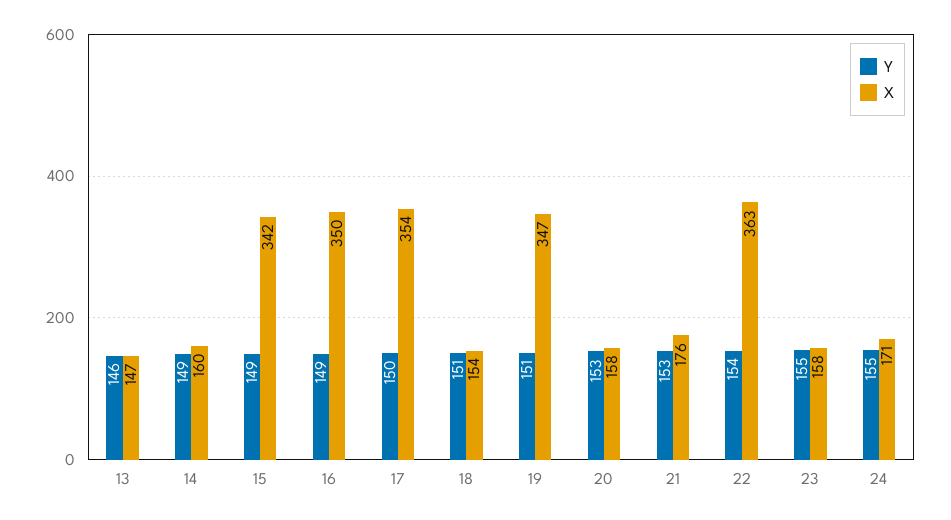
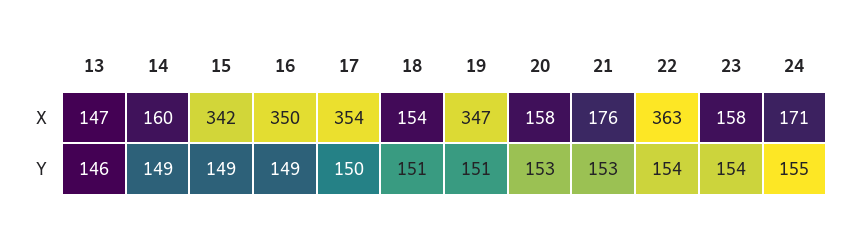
Y, 23: 155 -> 154

